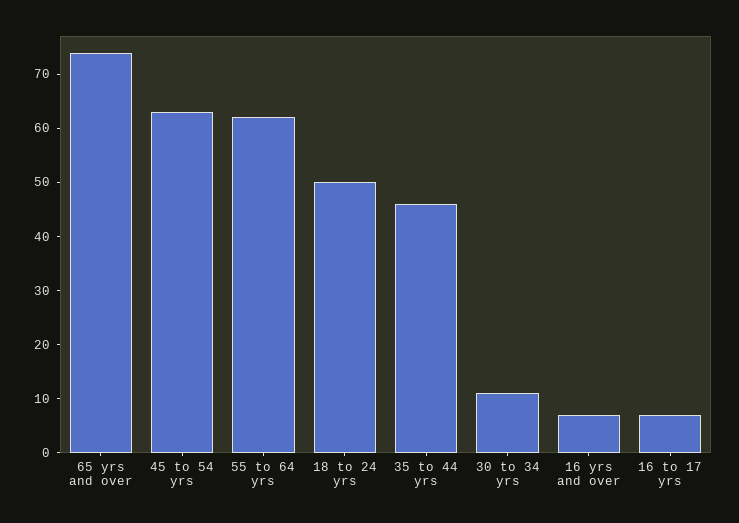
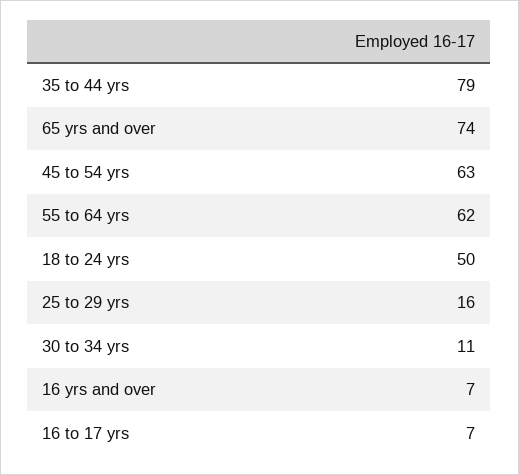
35 to 44 yrs: 45 -> 79
25 to 29 yrs: none -> 16

